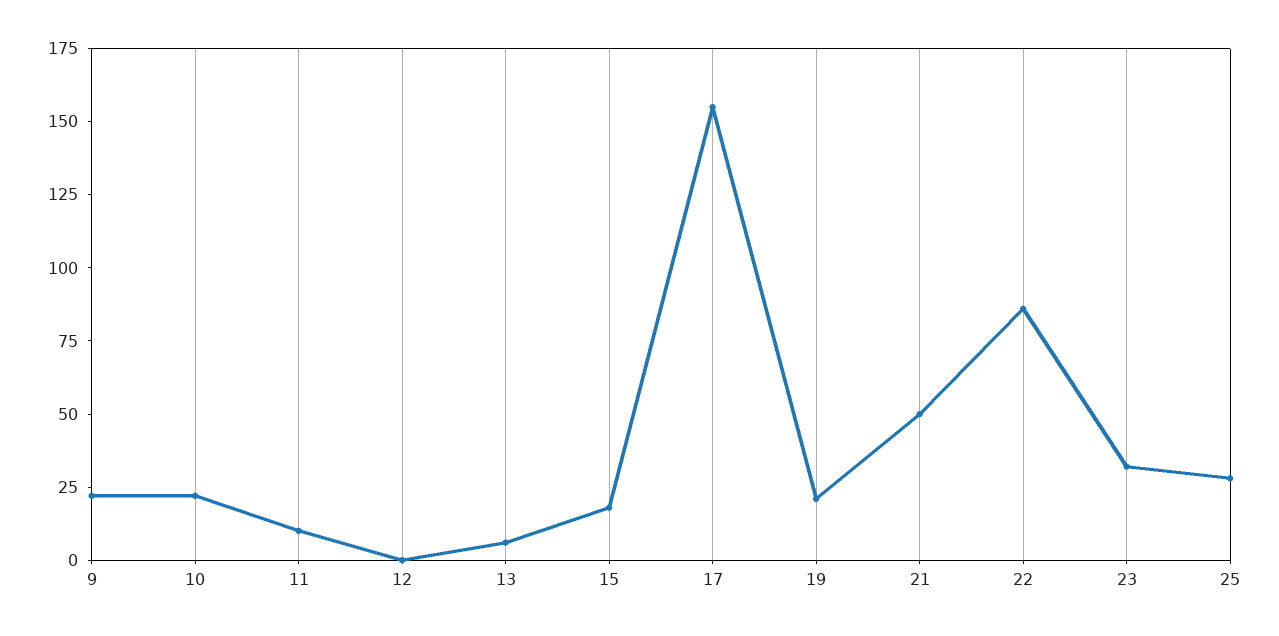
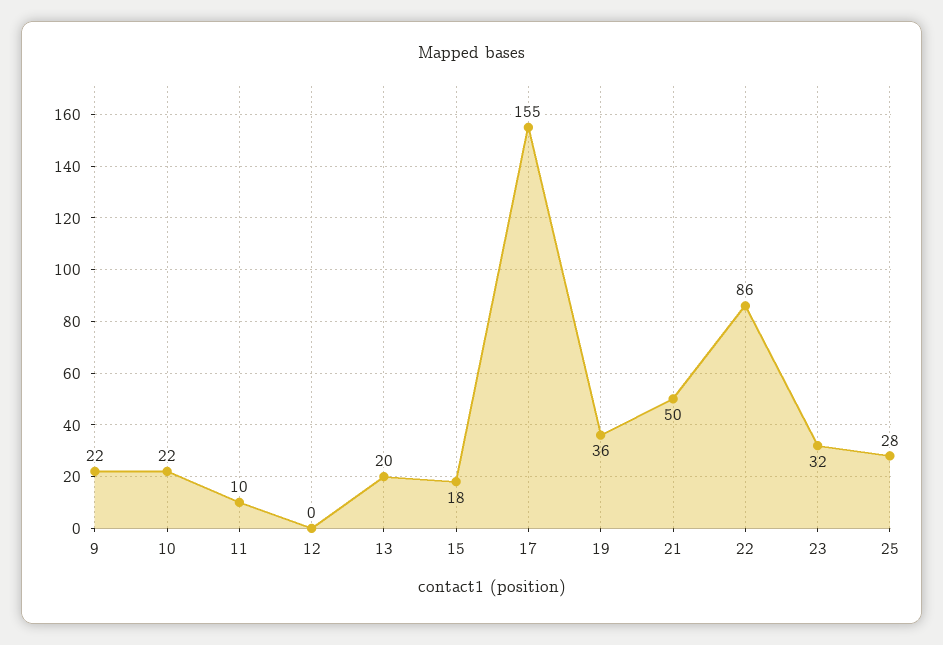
13: 5 -> 20
19: 20 -> 36

